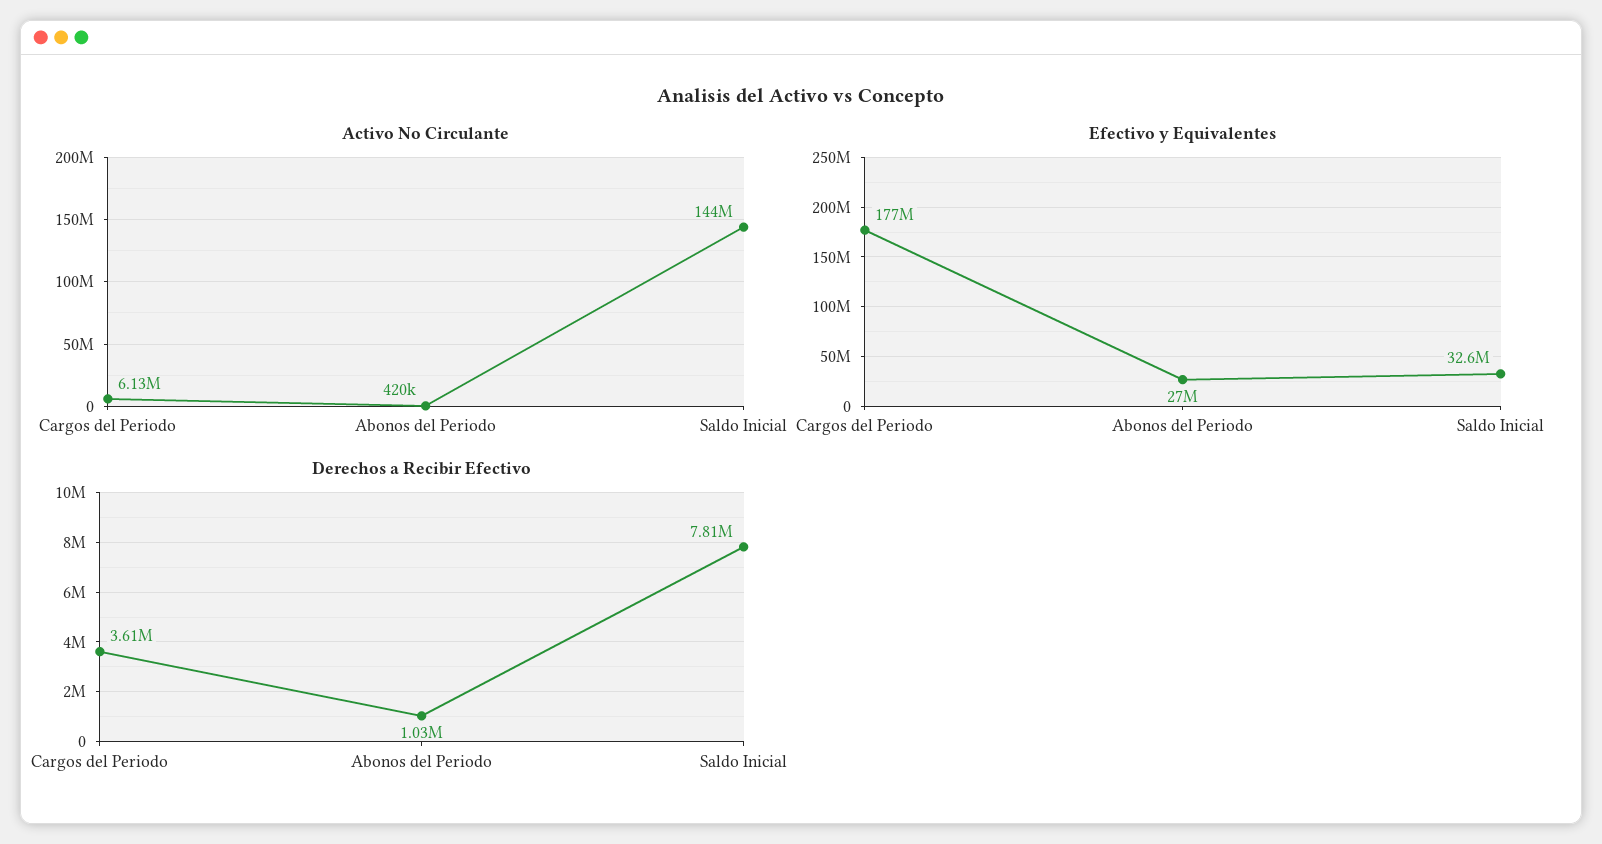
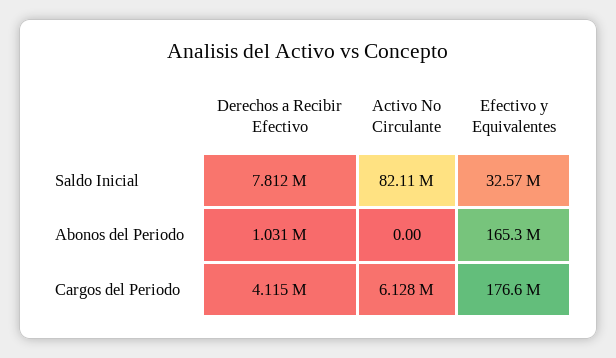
Activo No Circulante, Abonos del Periodo: 420000 -> 0
Activo No Circulante, Saldo Inicial: 144000000 -> 82110000
Efectivo y Equivalentes, Abonos del Periodo: 27000000 -> 165300000
Derechos a Recibir Efectivo, Cargos del Periodo: 3610000 -> 4115000

